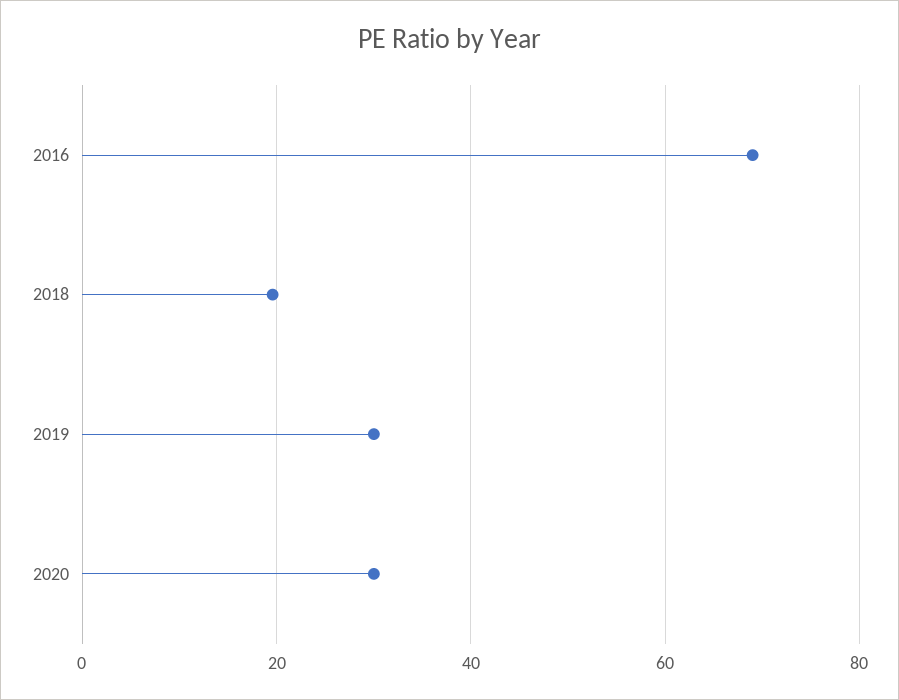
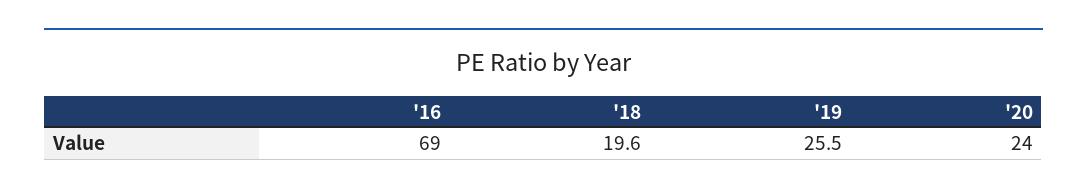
2019: 30 -> 25.5
2020: 30 -> 24

